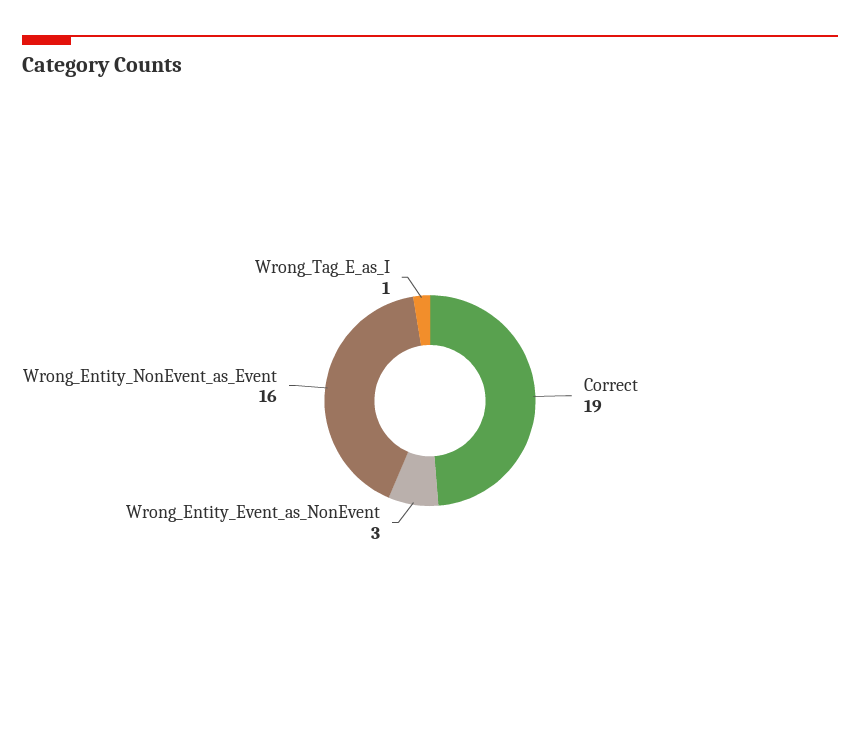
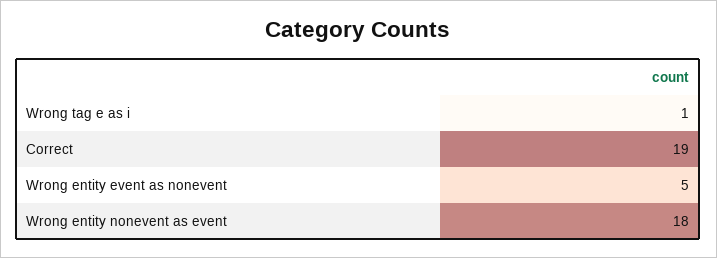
Wrong_Entity_Event_as_NonEvent: 3 -> 5
Wrong_Entity_NonEvent_as_Event: 16 -> 18

